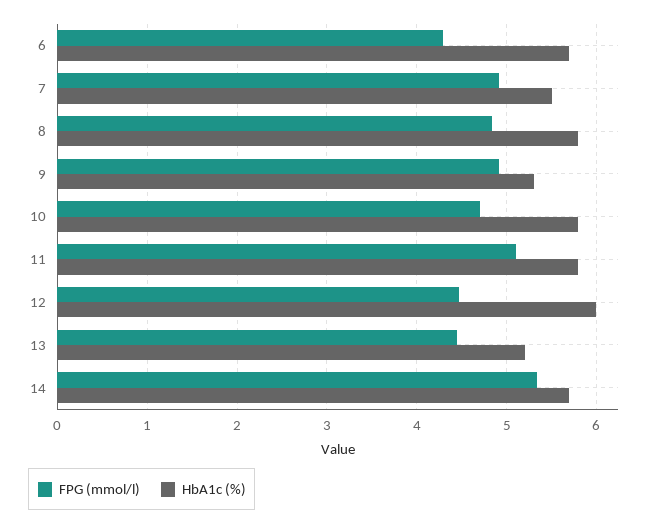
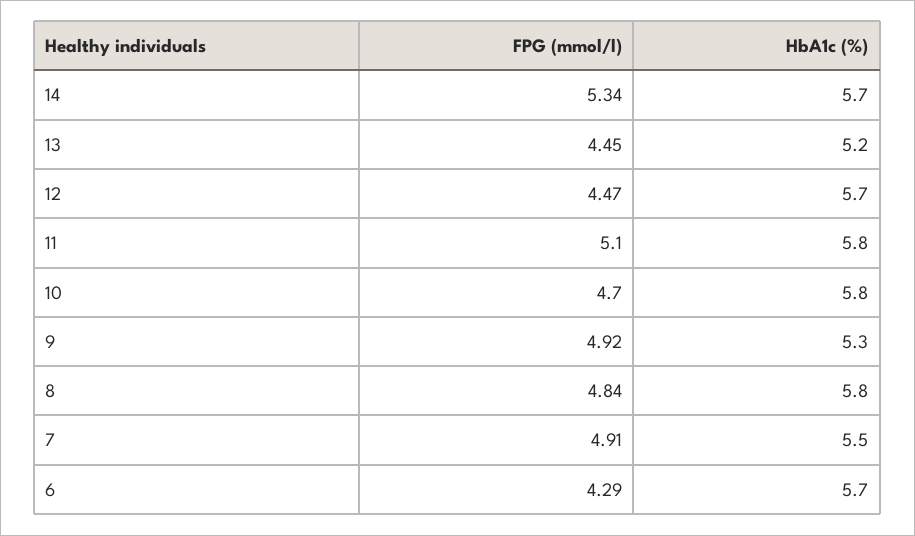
HbA1c (%), 12: 6 -> 5.7

